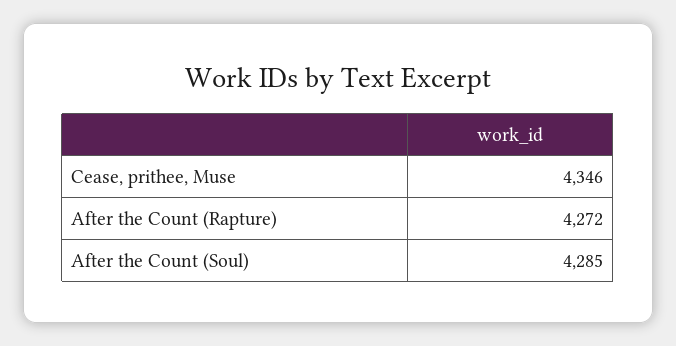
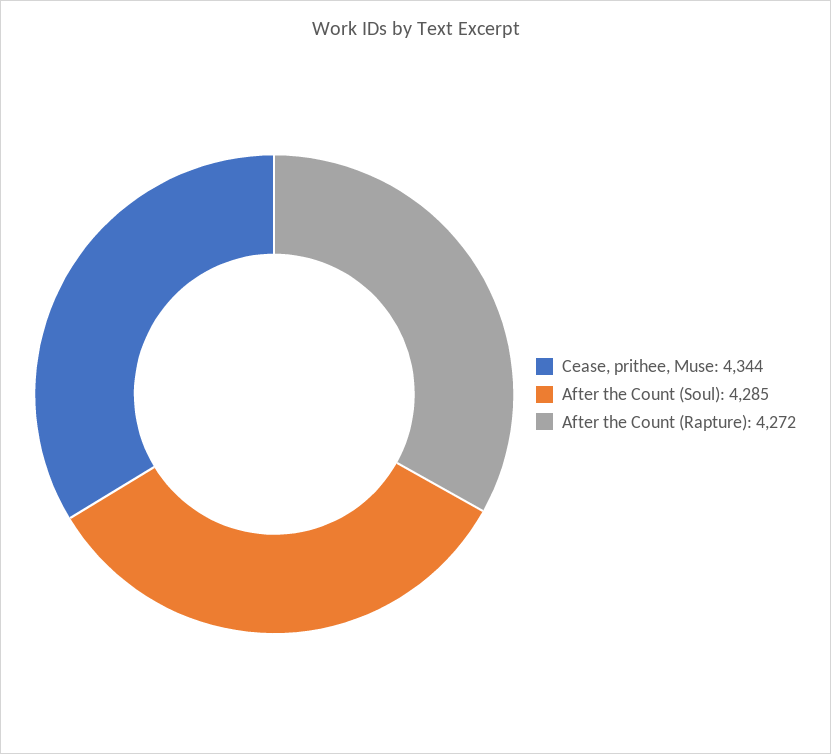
Cease, prithee, Muse: 4346 -> 4344

